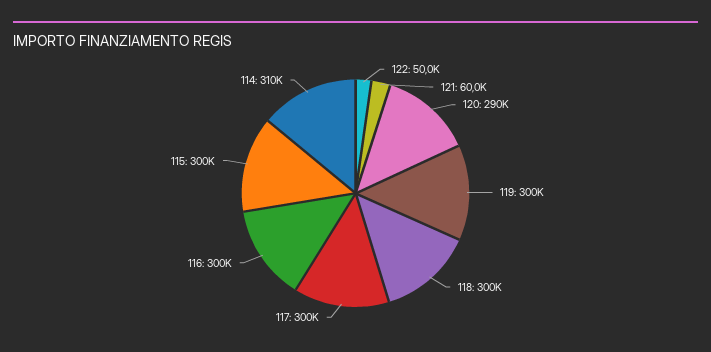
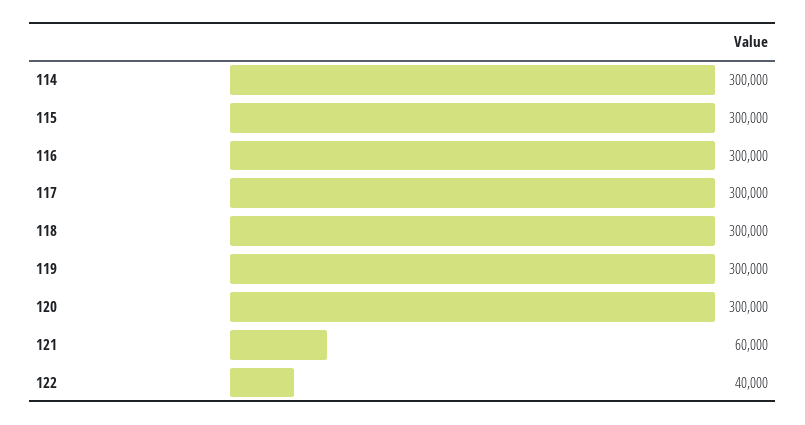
122: 50000 -> 40000
120: 290000 -> 300000
114: 310000 -> 300000

